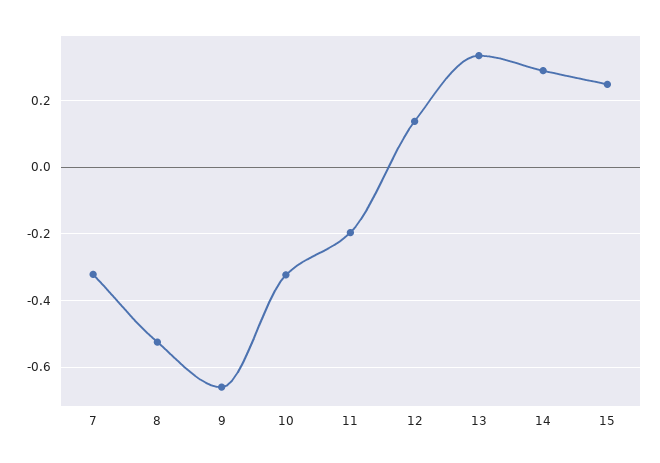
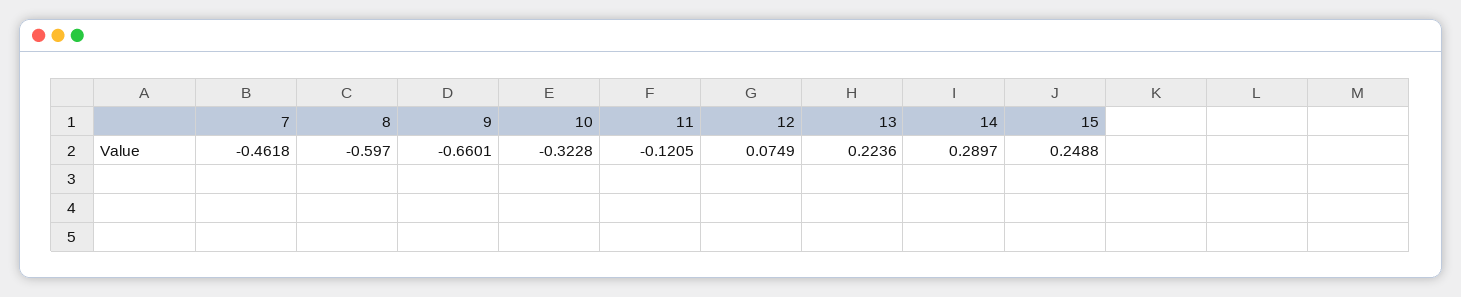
7: -0.32 -> -0.4618
8: -0.52 -> -0.597
11: -0.2 -> -0.1205
12: 0.14 -> 0.0749
13: 0.34 -> 0.2236

